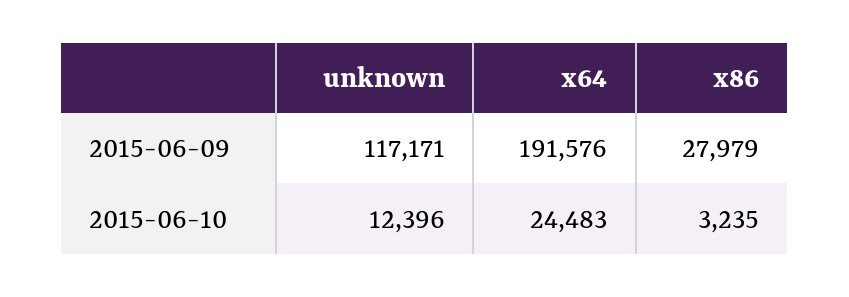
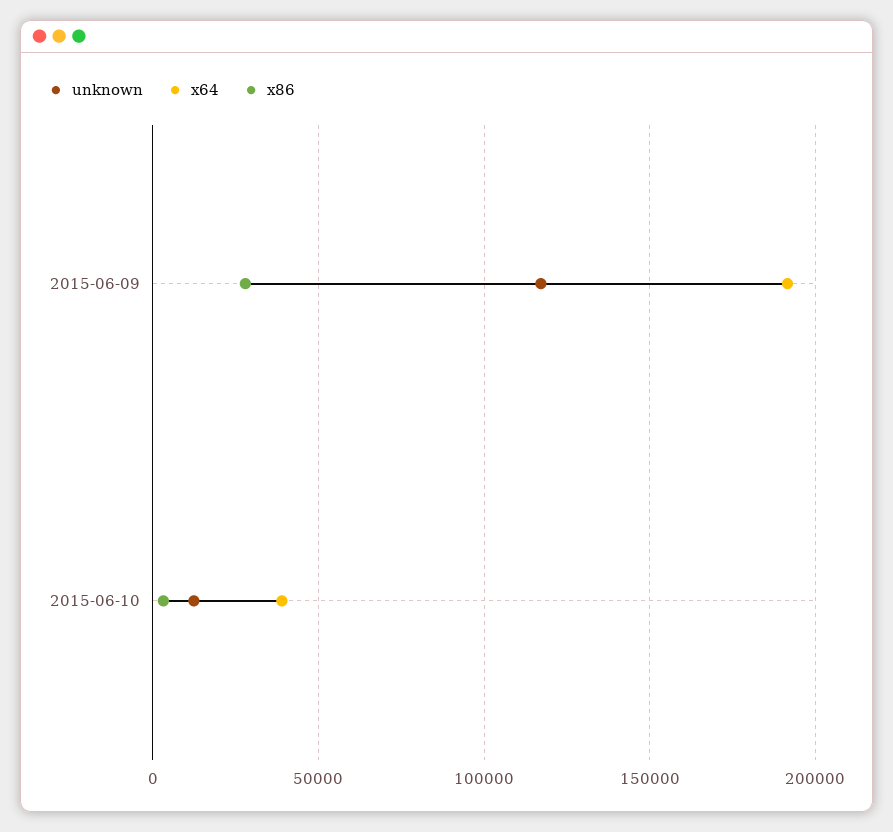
x64, 2015-06-10: 24483 -> 40000

